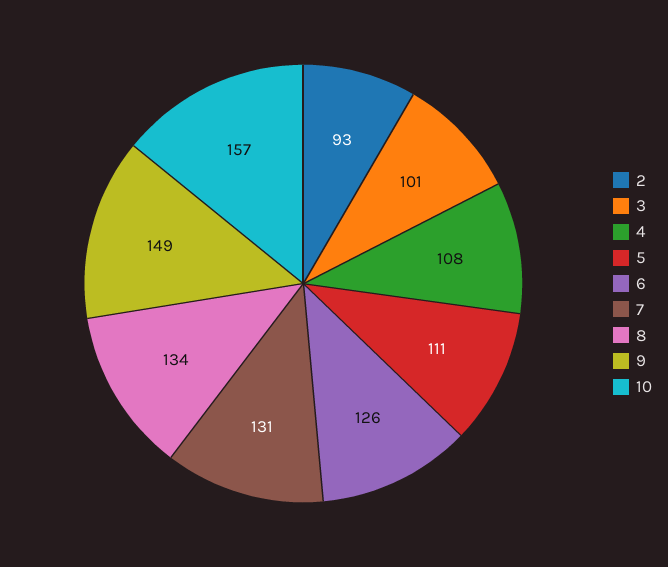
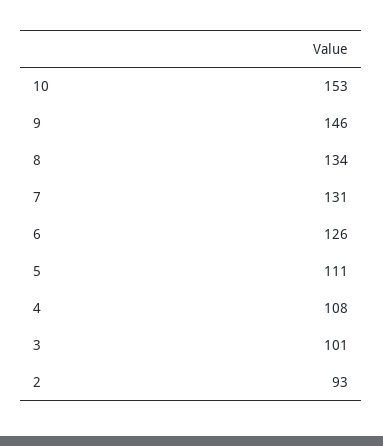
9: 149 -> 146
10: 157 -> 153

